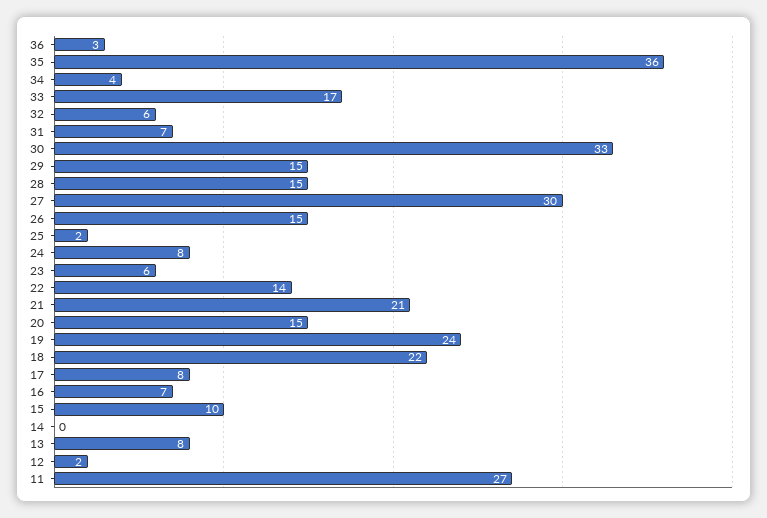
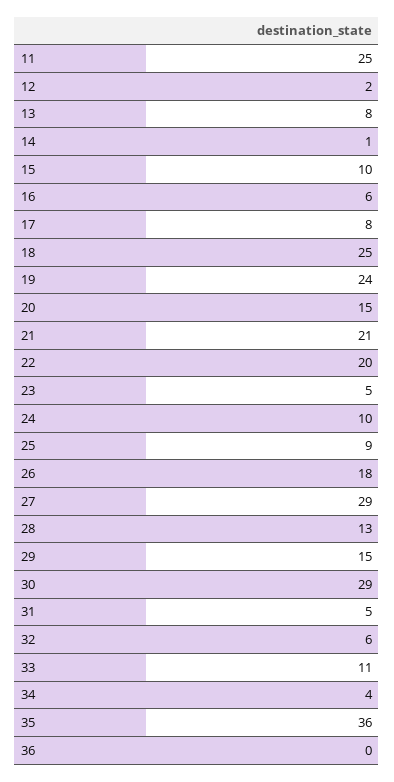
36: 3 -> 0
33: 17 -> 11
31: 7 -> 5
30: 33 -> 29
28: 15 -> 13
27: 30 -> 29
26: 15 -> 18
25: 2 -> 9
24: 8 -> 10
23: 6 -> 5
22: 14 -> 20
18: 22 -> 25
16: 7 -> 6
14: 0 -> 1
11: 27 -> 25

